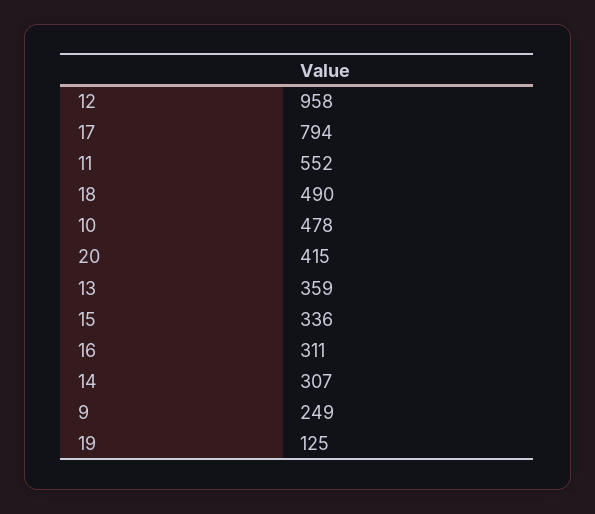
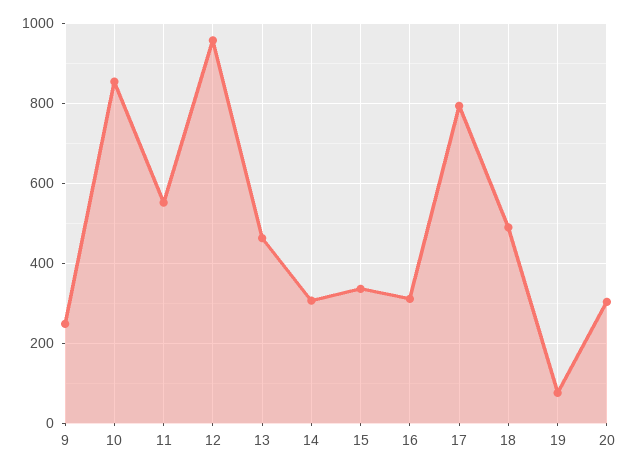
10: 478 -> 860
20: 415 -> 300
13: 359 -> 460
19: 125 -> 80

